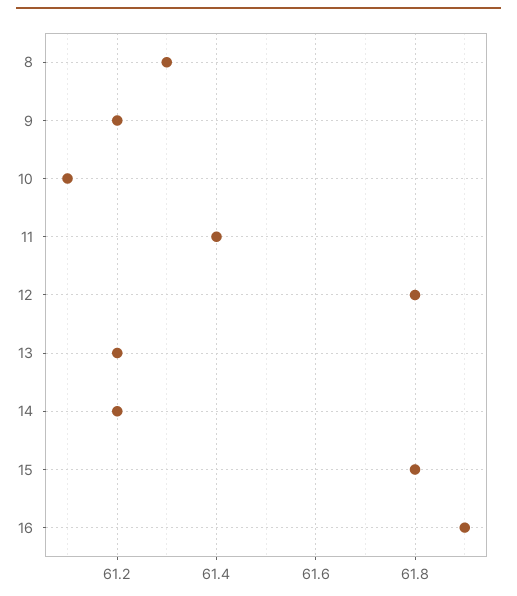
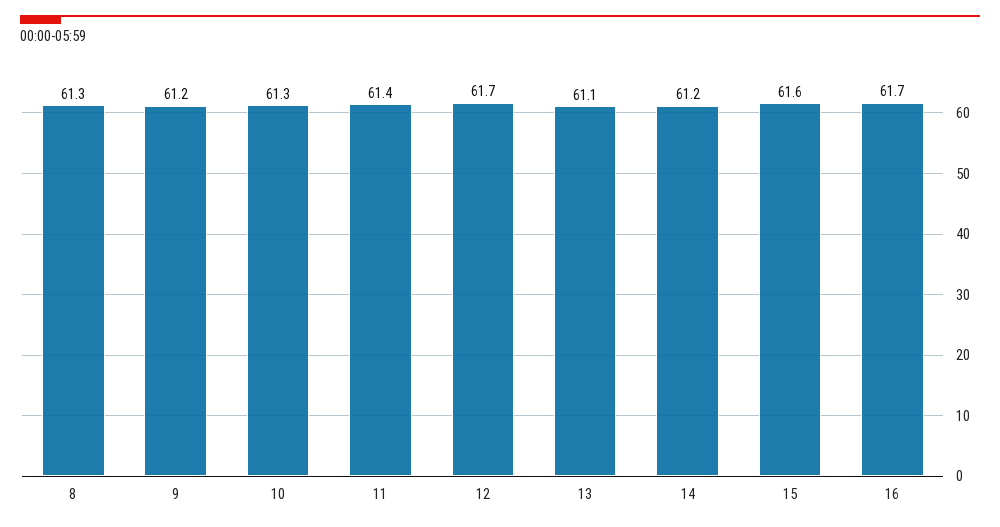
10: 61.1 -> 61.3
12: 61.8 -> 61.7
13: 61.2 -> 61.1
15: 61.8 -> 61.6
16: 61.9 -> 61.7

